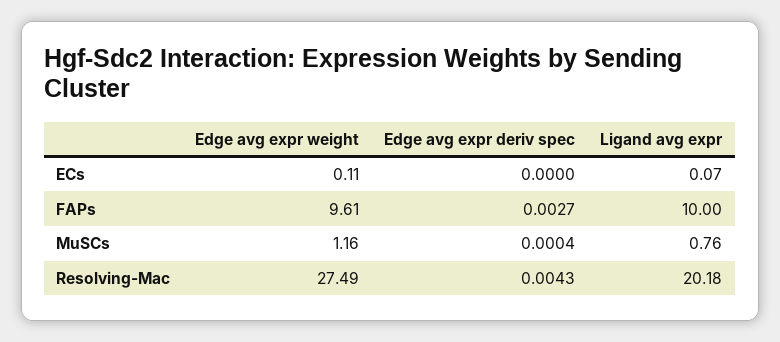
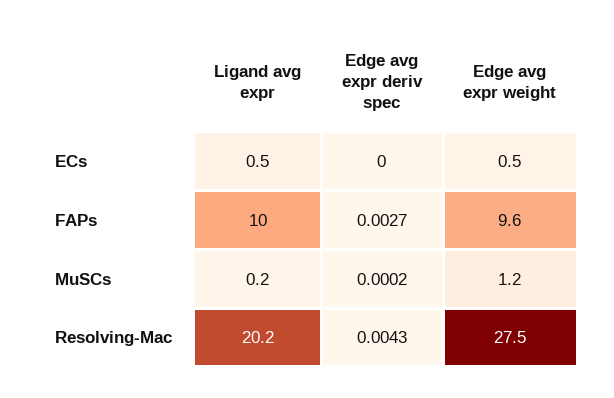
Edge avg expr weight, ECs: 0.11 -> 0.5
Ligand avg expr, ECs: 0.07 -> 0.5
Edge avg expr deriv spec, MuSCs: 0.0004 -> 0.0002
Ligand avg expr, MuSCs: 0.76 -> 0.2

